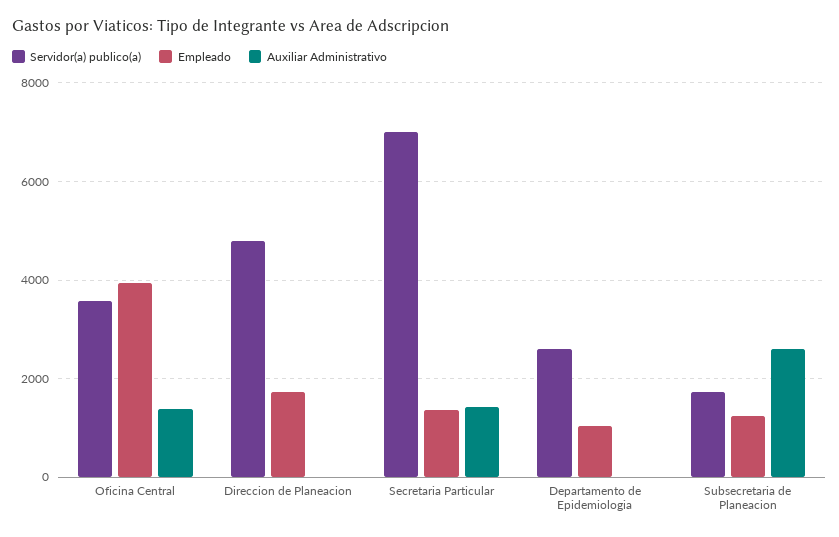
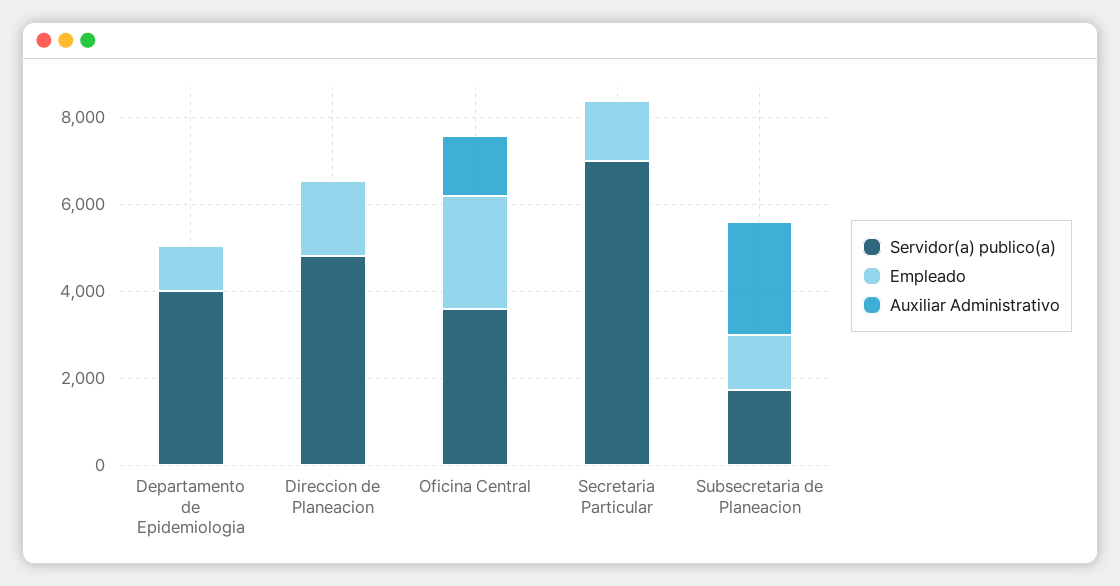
Empleado, Oficina Central: 4000 -> 2500
Auxiliar Administrativo, Secretaria Particular: 1400 -> 0
Servidor(a) publico(a), Departamento de Epidemiologia: 2600 -> 4000

